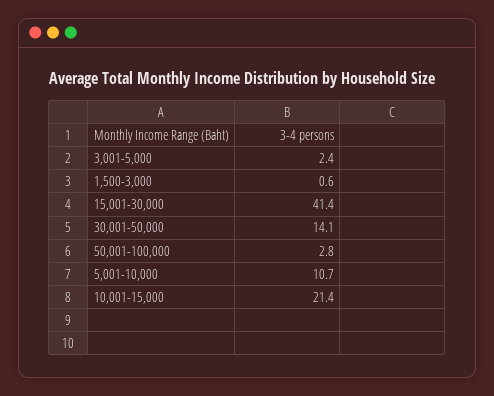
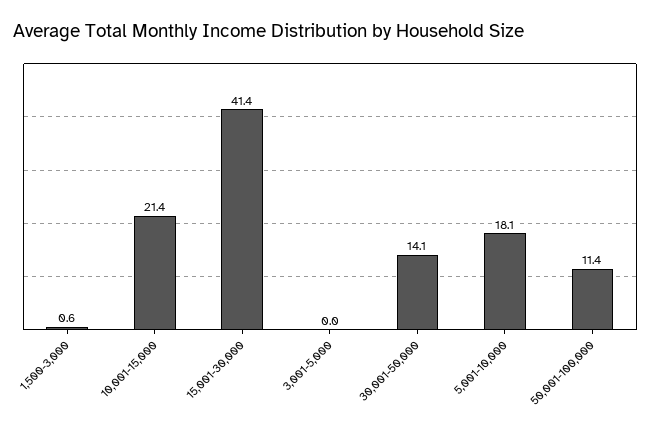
3,001-5,000: 2.4 -> 0
50,001-100,000: 2.8 -> 11.4
5,001-10,000: 10.7 -> 18.1

